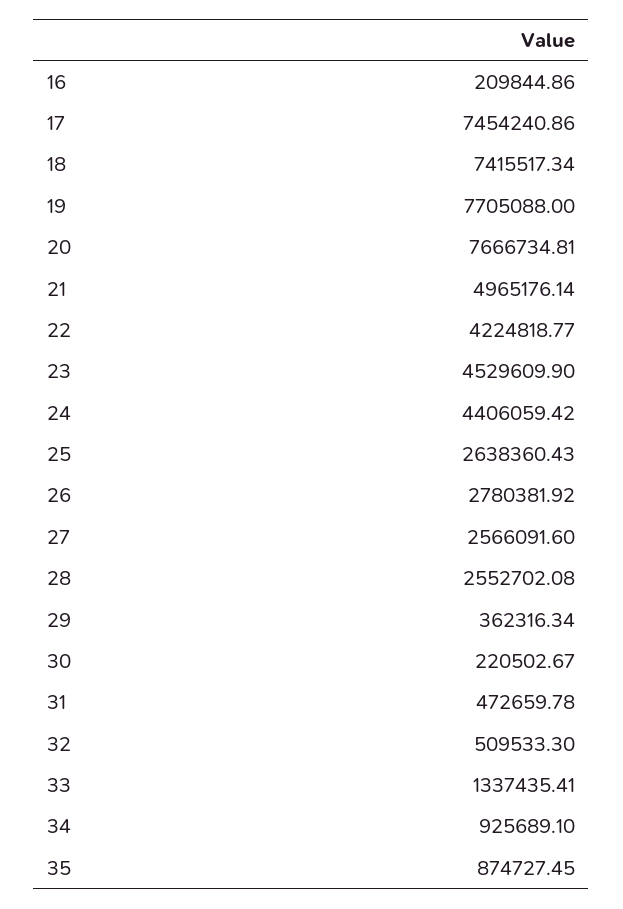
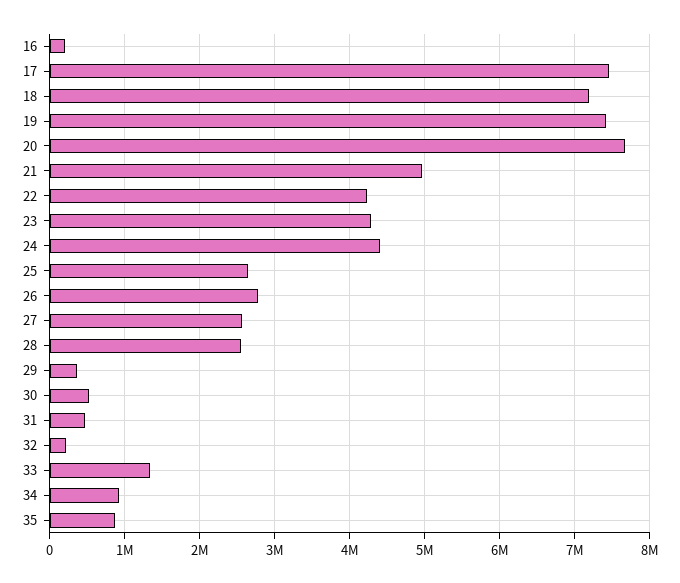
18: 7415517.34 -> 7200000
19: 7705088 -> 7400000
23: 4529609.9 -> 4300000
30: 220502.67 -> 500000
32: 509533.3 -> 200000

